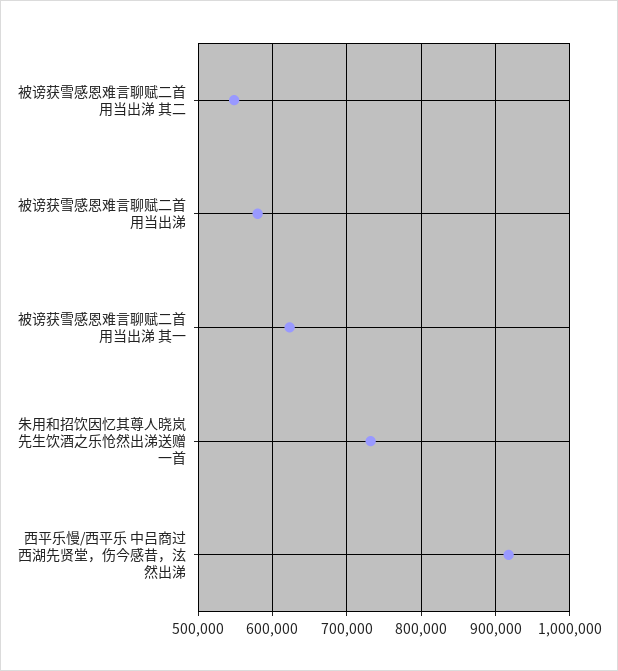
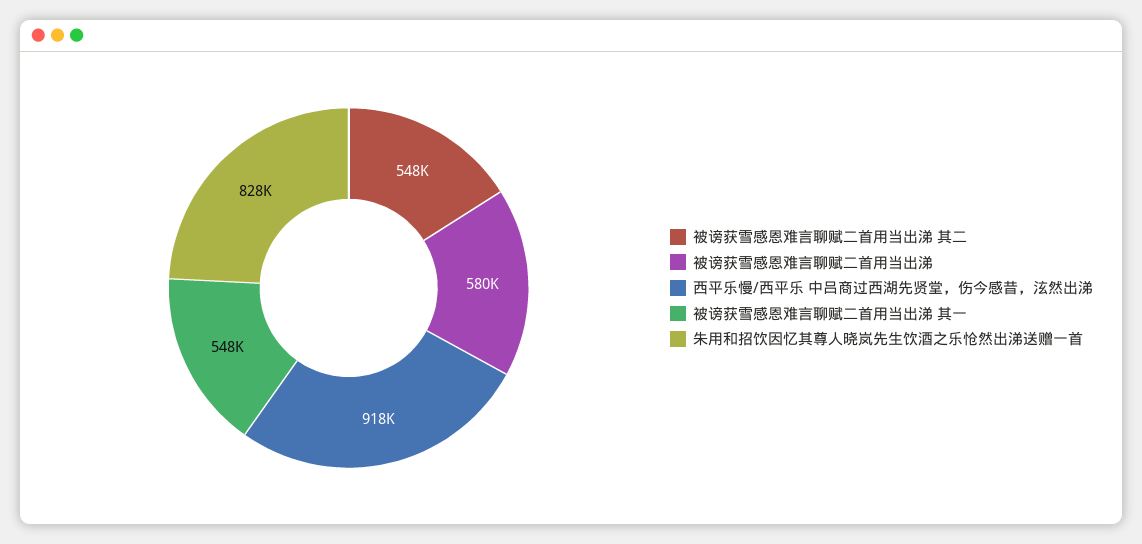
被谤获雪感恩难言聊赋二首用当出涕 其一: 620000 -> 548000
朱用和招饮因忆其尊人晓岚先生饮酒之乐怆然出涕送赠一首: 730000 -> 828000

